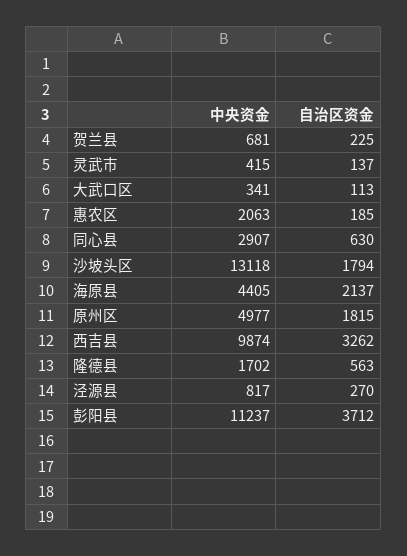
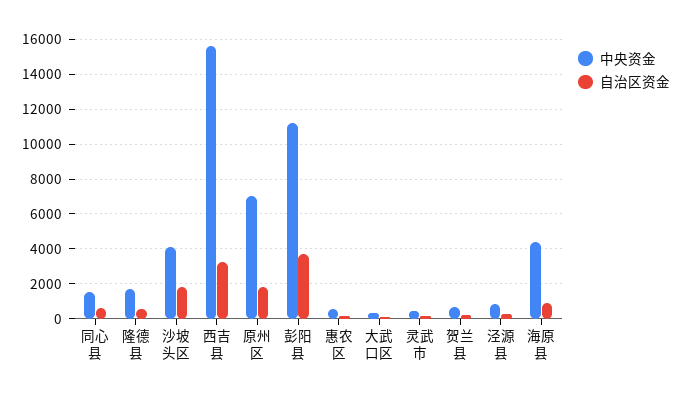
中央资金, 惠农区: 2063 -> 500
中央资金, 同心县: 2907 -> 1500
中央资金, 沙坡头区: 13118 -> 4000
自治区资金, 海原县: 2137 -> 1000
中央资金, 原州区: 4977 -> 7000
中央资金, 西吉县: 9874 -> 15500

